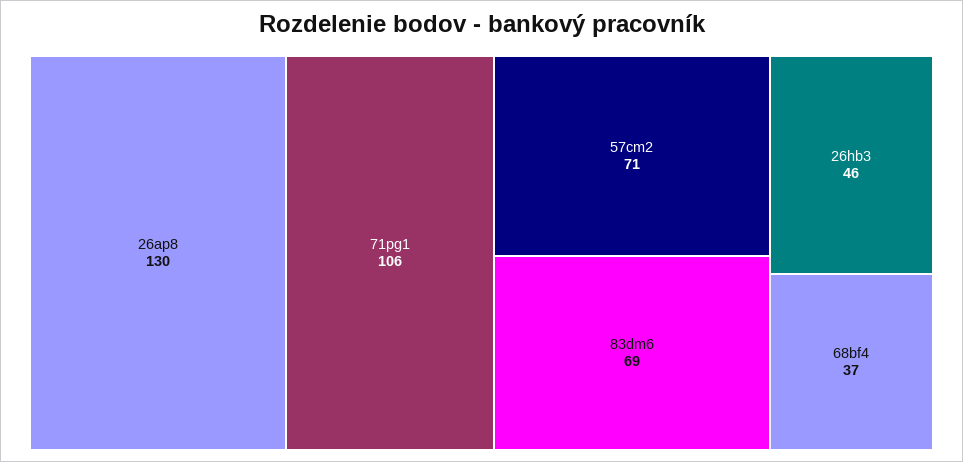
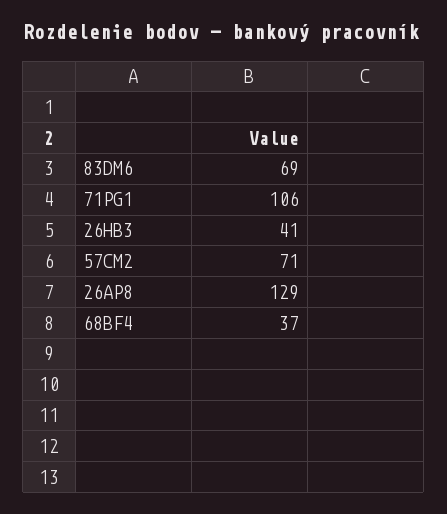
26ap8: 130 -> 129
26hb3: 46 -> 41

